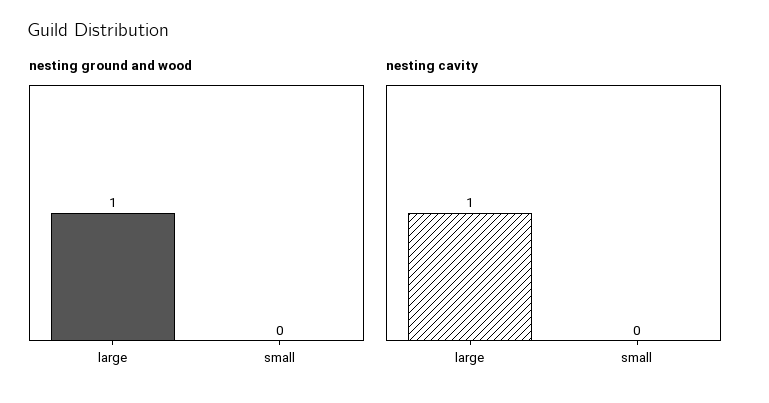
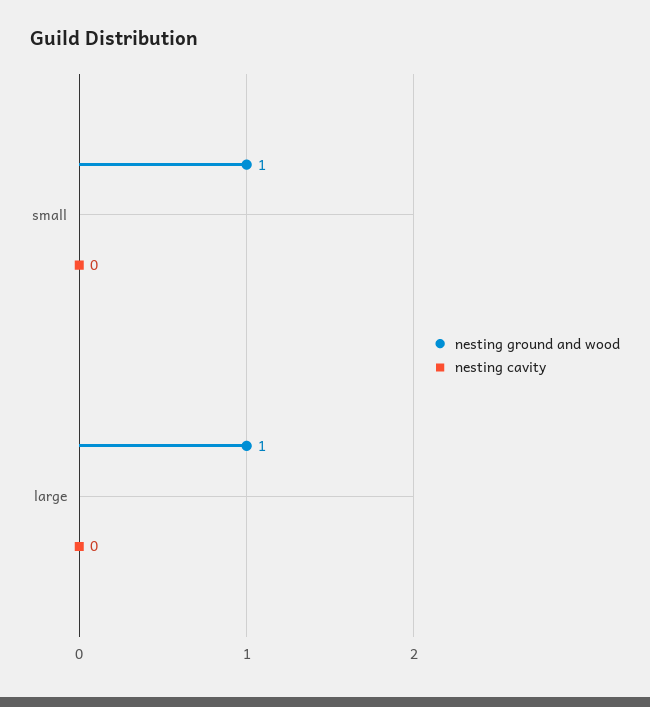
nesting ground and wood, small: 0 -> 1
nesting cavity, large: 1 -> 0

